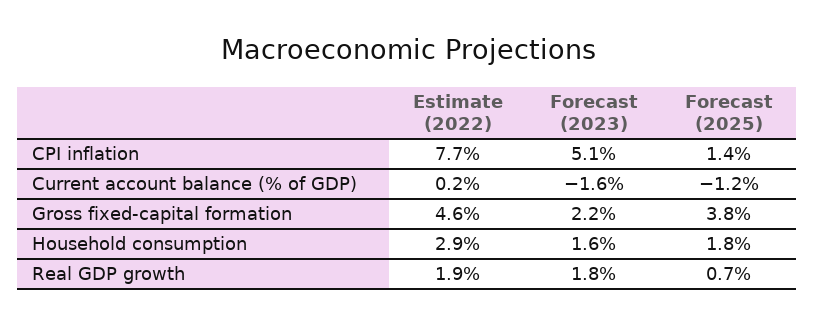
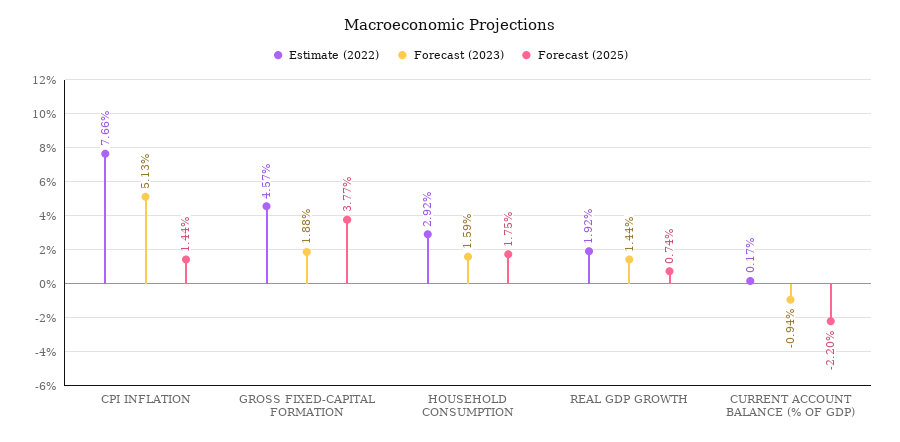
Forecast (2023), Current account balance (% of GDP): -1.6 -> -0.94
Forecast (2025), Current account balance (% of GDP): -1.2 -> -2.2
Forecast (2023), Gross fixed-capital formation: 2.2 -> 1.88
Forecast (2023), Real GDP growth: 1.8 -> 1.44

